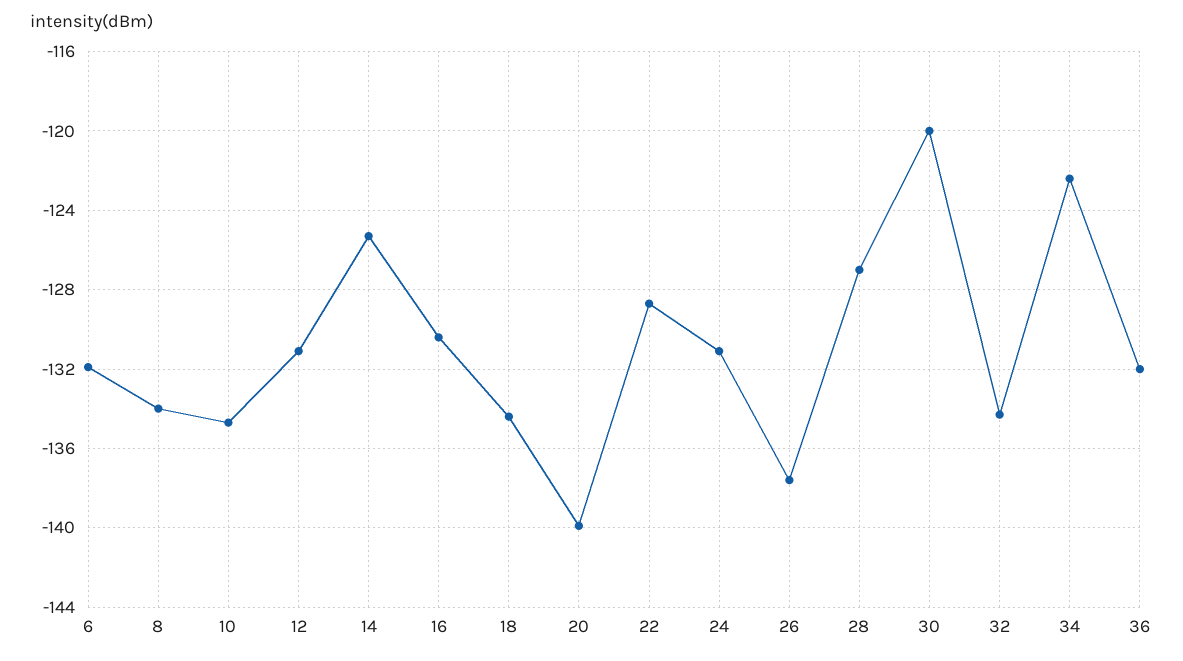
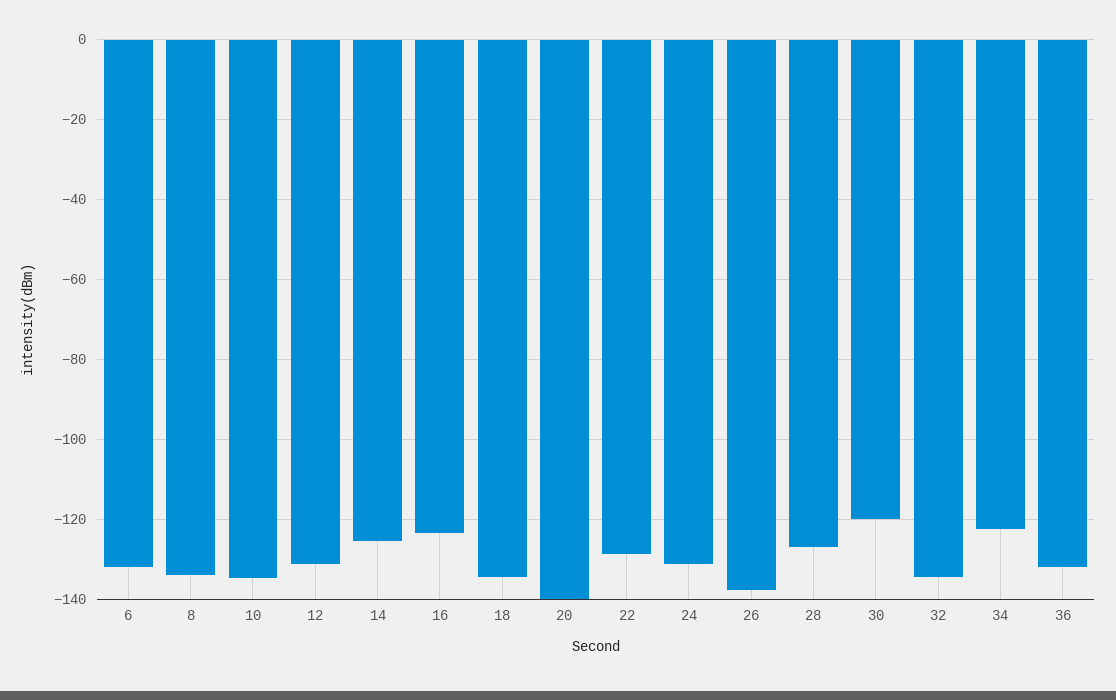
16: -130.5 -> -124

